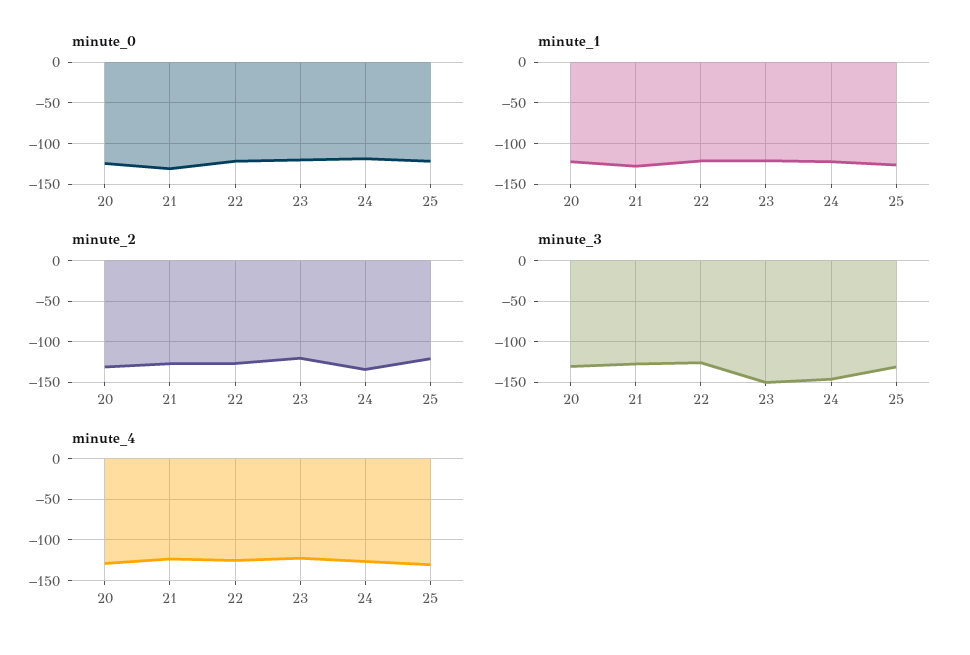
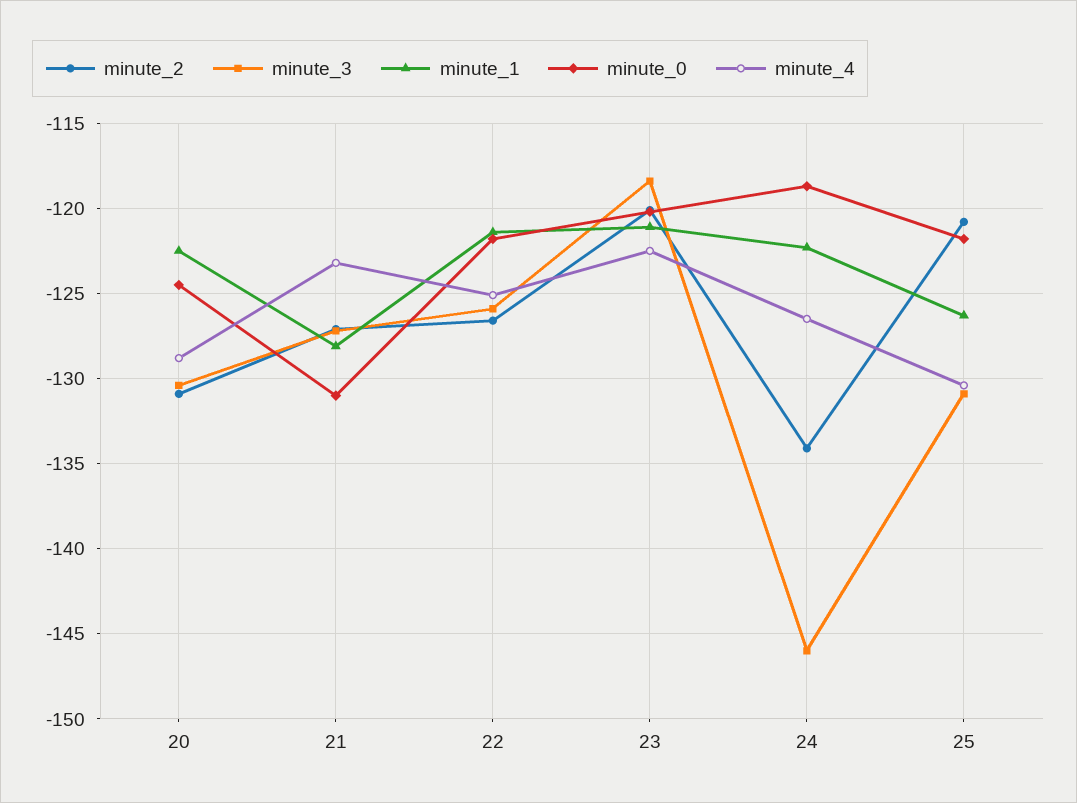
minute_3, 23: -150 -> -118.5

